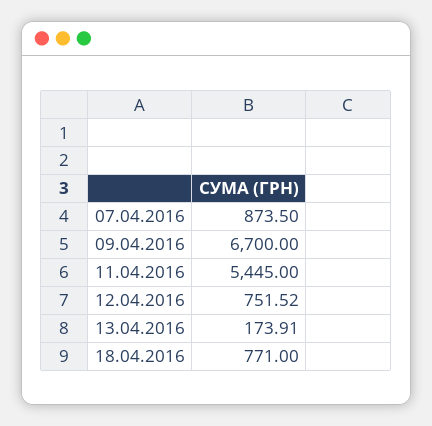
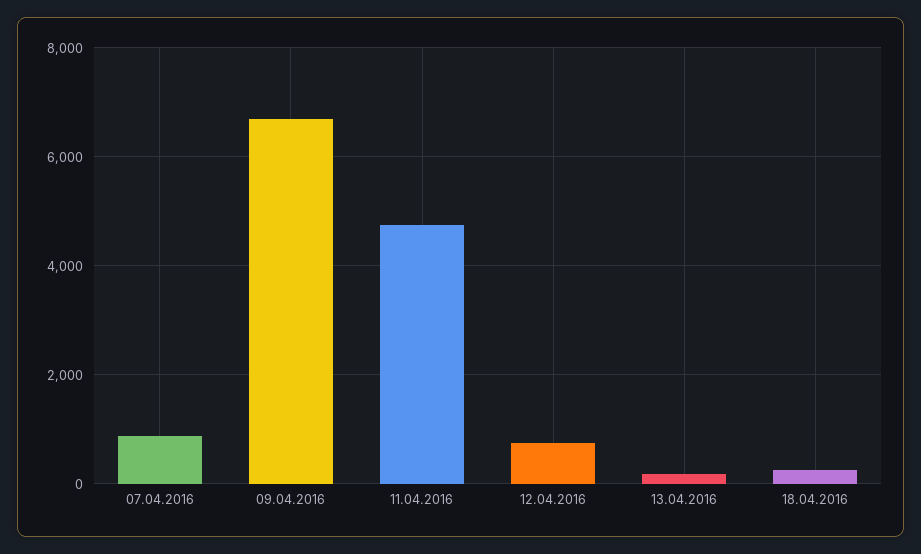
11.04.2016: 5445 -> 4800
18.04.2016: 771 -> 200

